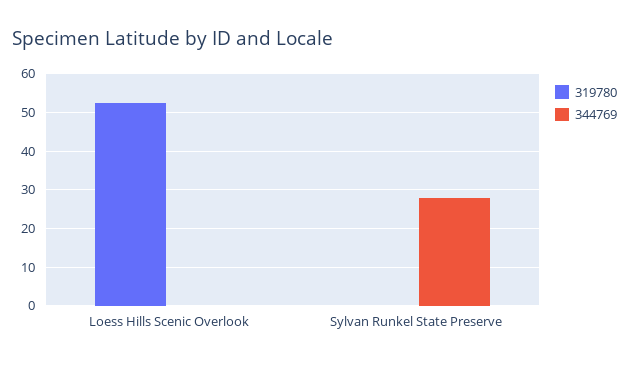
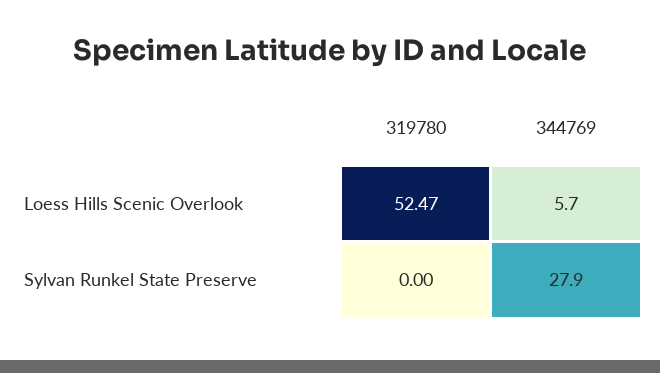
344769, Loess Hills Scenic Overlook: 0 -> 5.7

